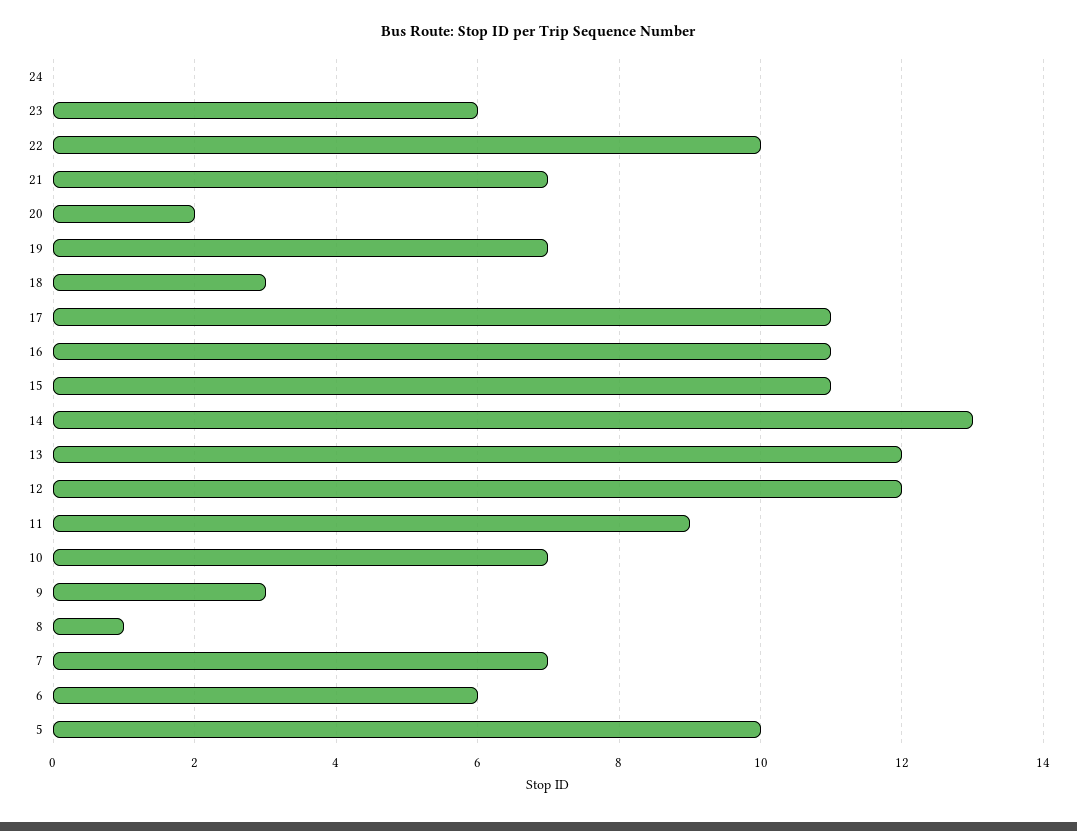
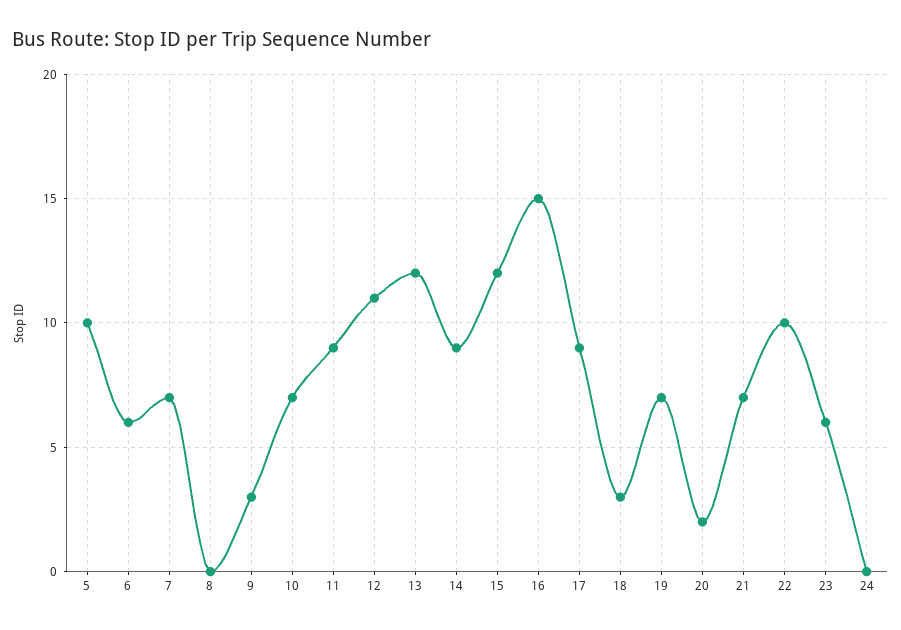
17: 11 -> 9
16: 11 -> 15
15: 11 -> 12
14: 13 -> 9
12: 12 -> 11
8: 1 -> 0

